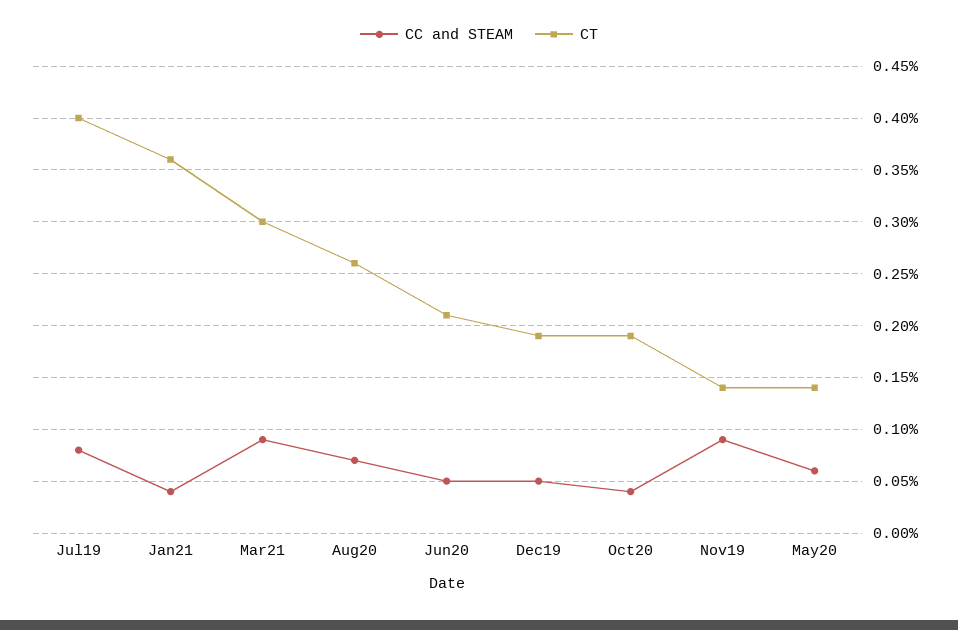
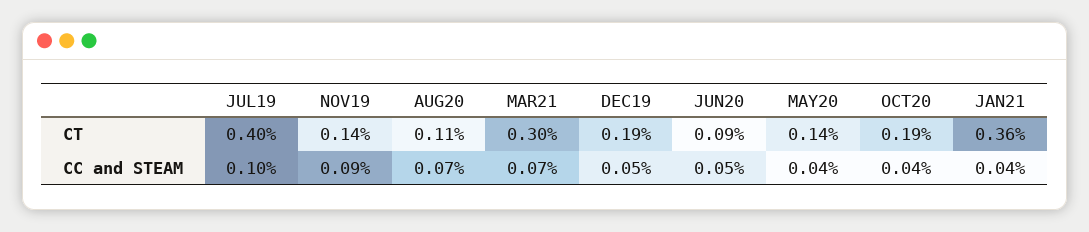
CC and STEAM, Jul19: 0.08 -> 0.1
CC and STEAM, Mar21: 0.09 -> 0.07
CT, Aug20: 0.26 -> 0.11
CT, Jun20: 0.21 -> 0.09
CC and STEAM, May20: 0.06 -> 0.04

